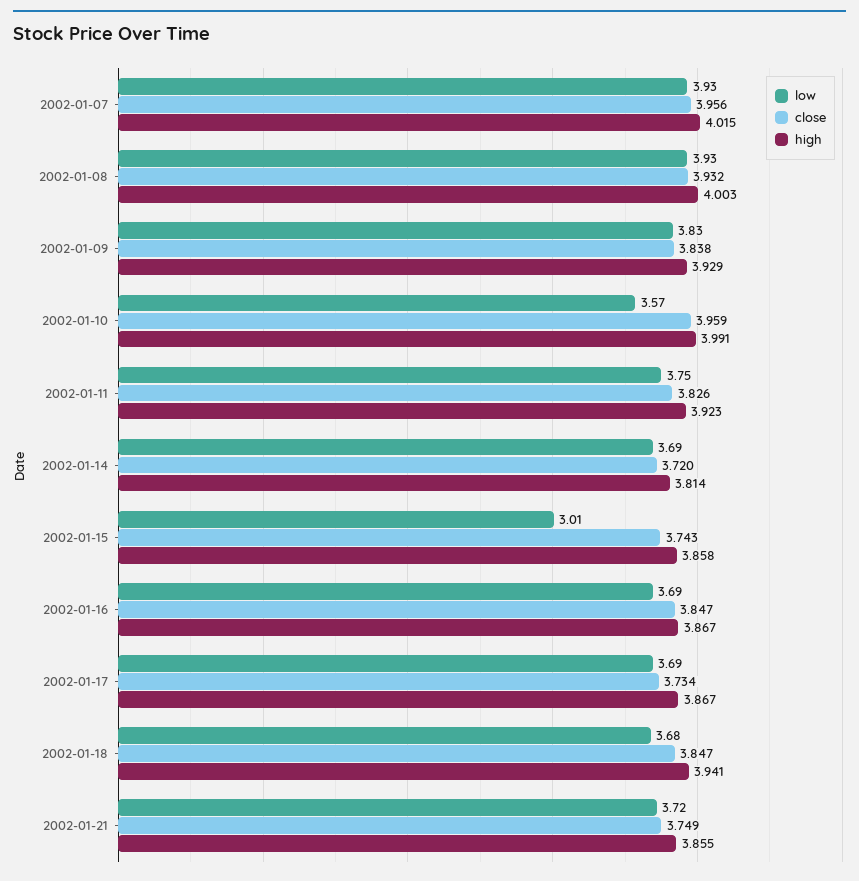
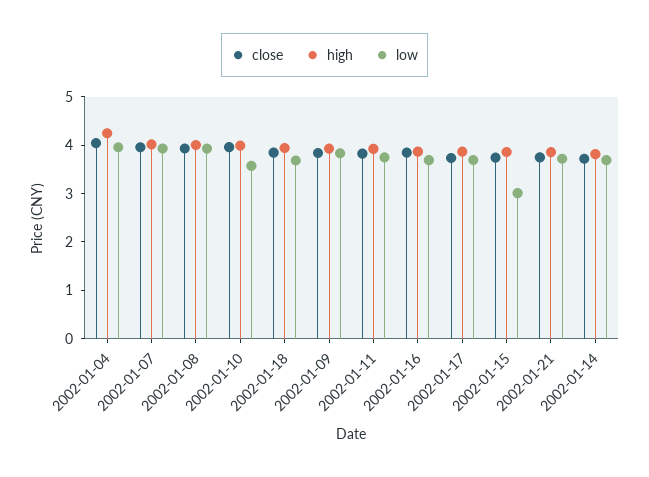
close, 2002-01-04: none -> 4
high, 2002-01-04: none -> 4.2
low, 2002-01-04: none -> 4

